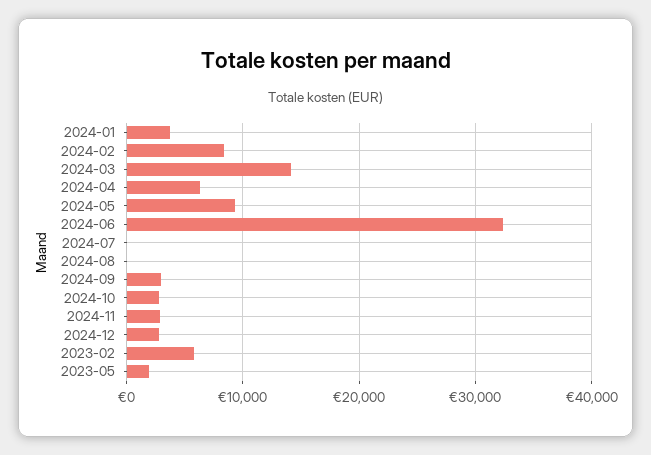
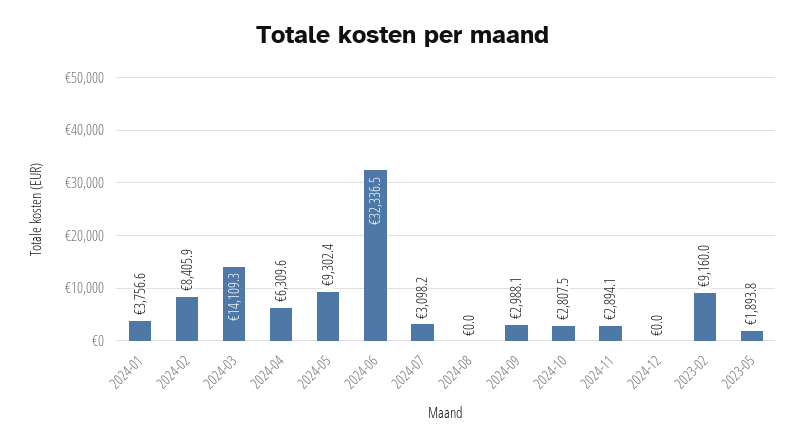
2024-07: 0 -> 3098.2
2024-12: 3000 -> 0
2023-02: 6000 -> 9160

